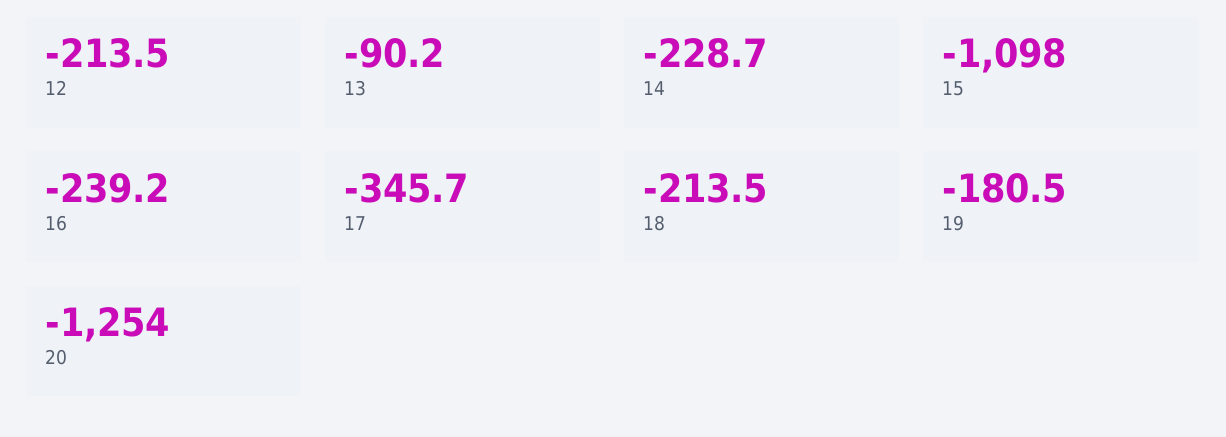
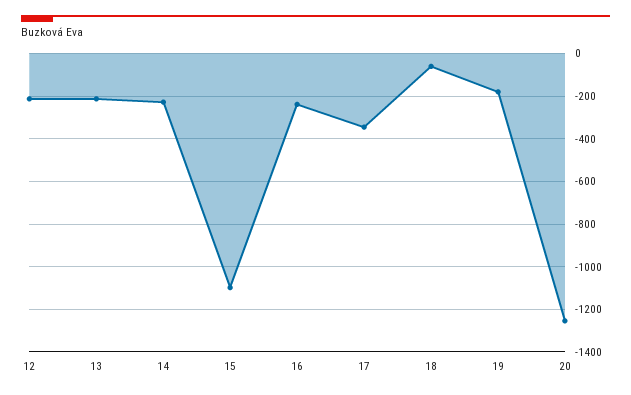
13: -90.2 -> -200
18: -213.5 -> -50

